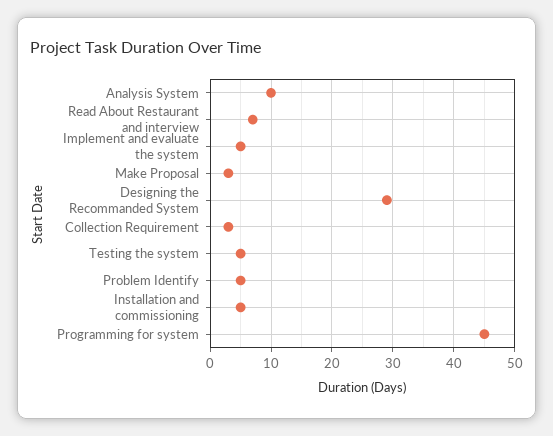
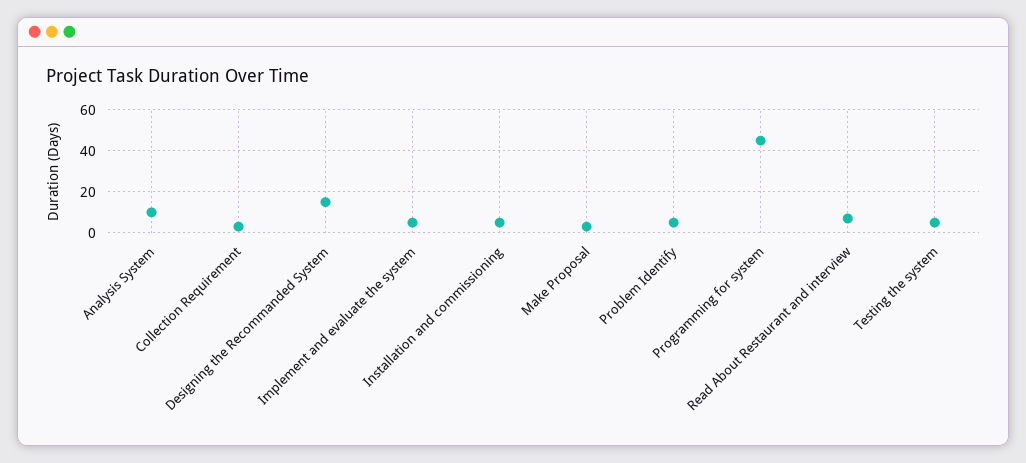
Designing the Recommanded System: 29 -> 15

